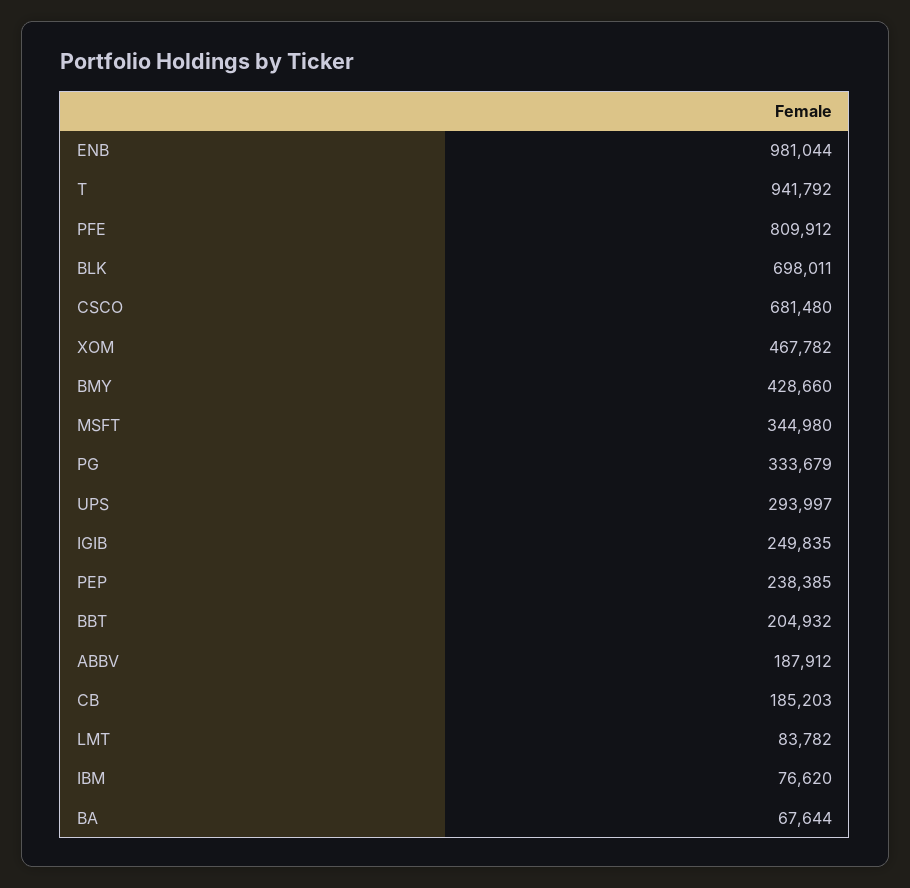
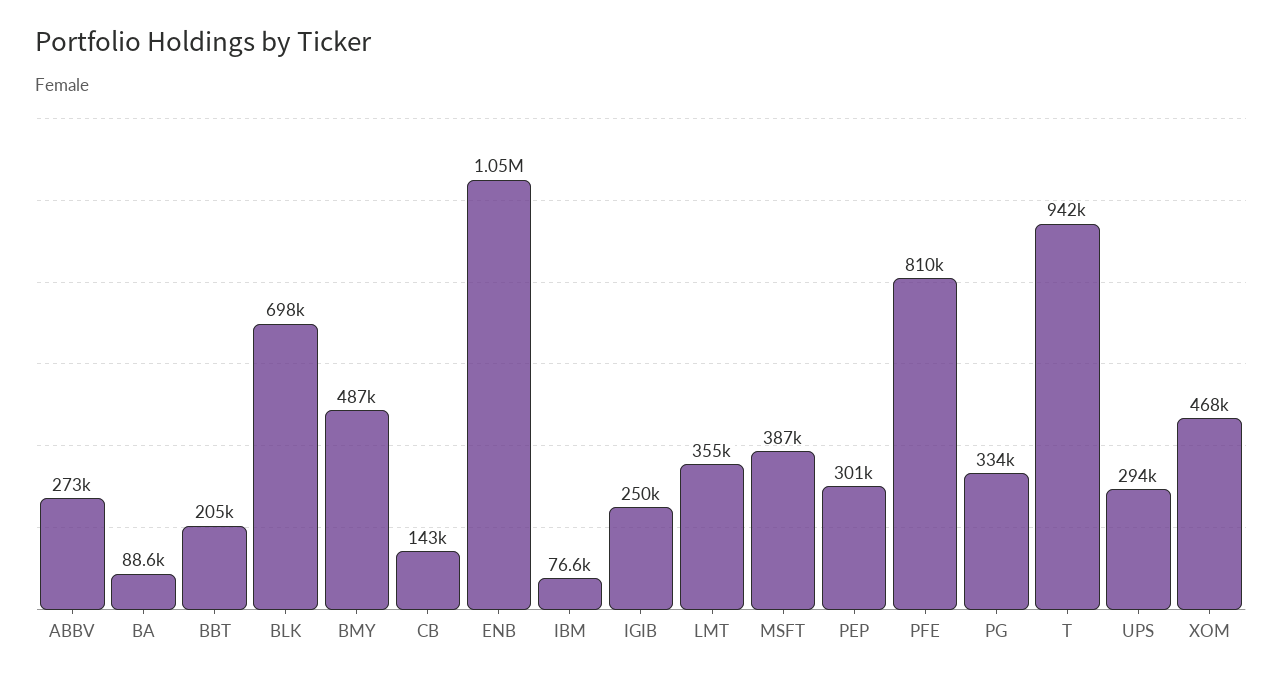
ENB: 981044 -> 1050000
CSCO: 681480 -> none
BMY: 428660 -> 487000
MSFT: 344980 -> 387000
PEP: 238385 -> 301000
ABBV: 187912 -> 273000
CB: 185203 -> 143000
LMT: 83782 -> 355000
BA: 67644 -> 88600

